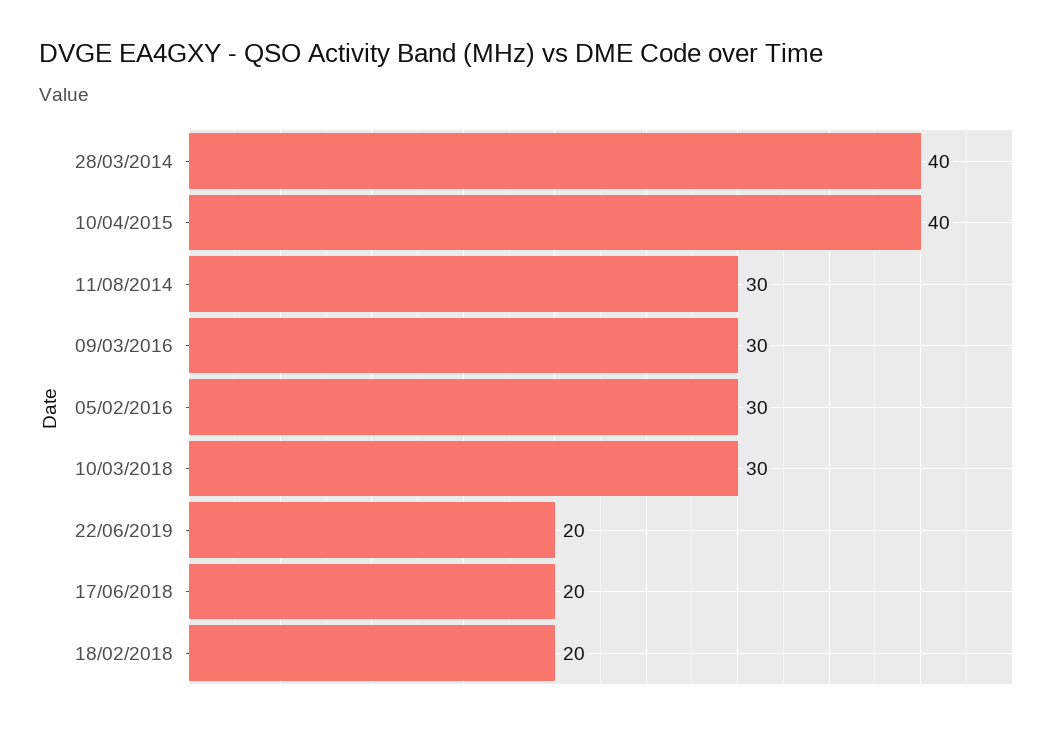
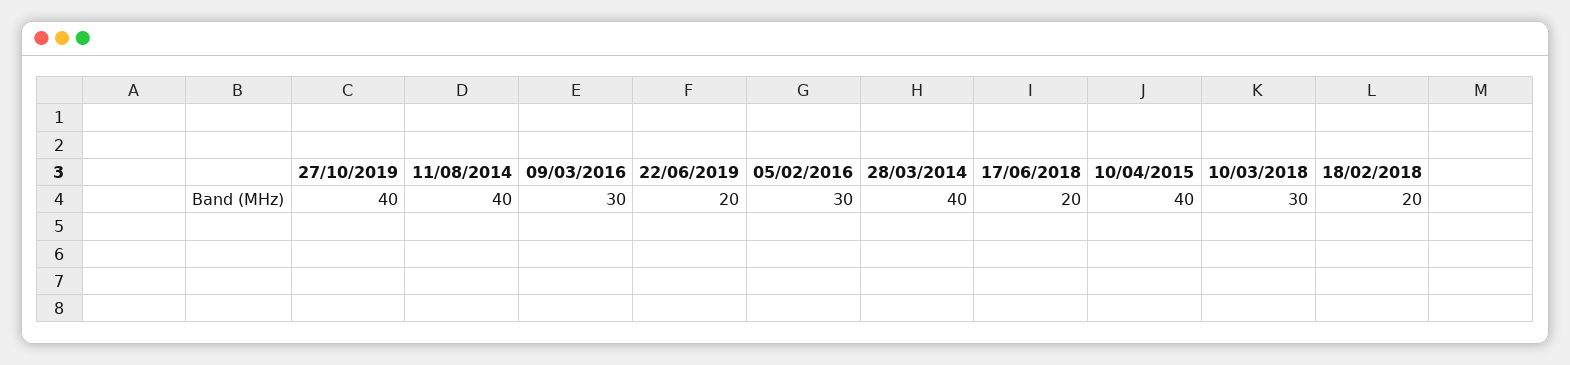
11/08/2014: 30 -> 40
27/10/2019: none -> 40

